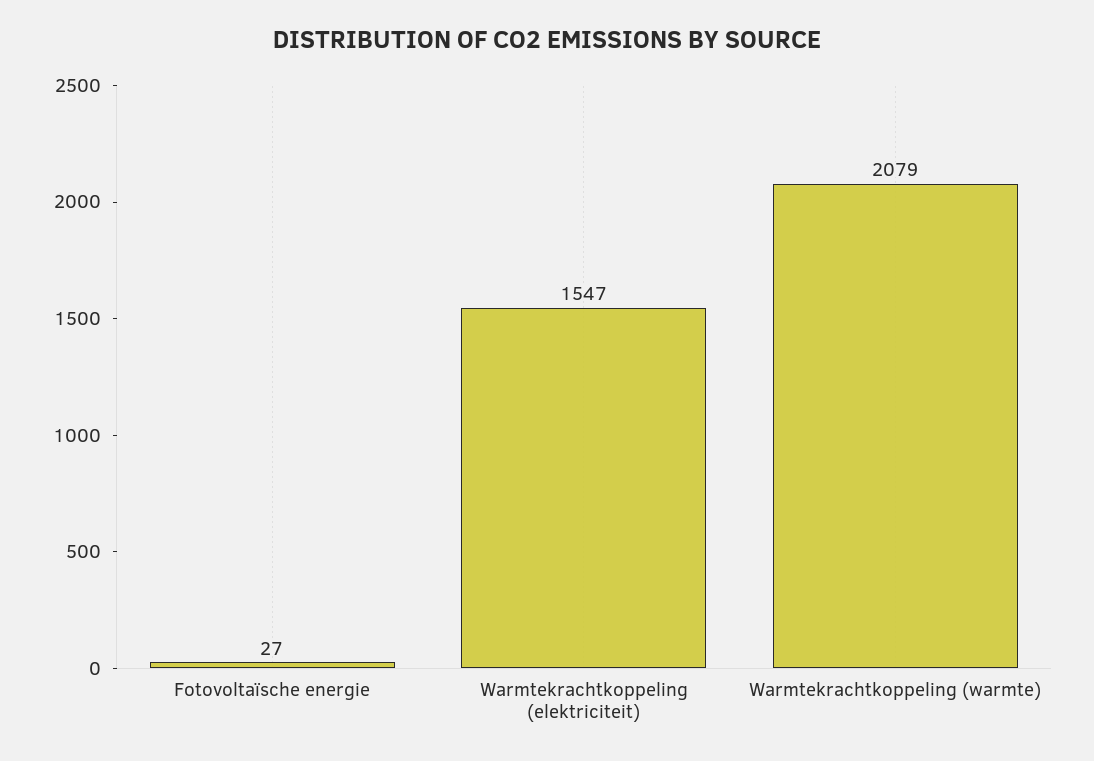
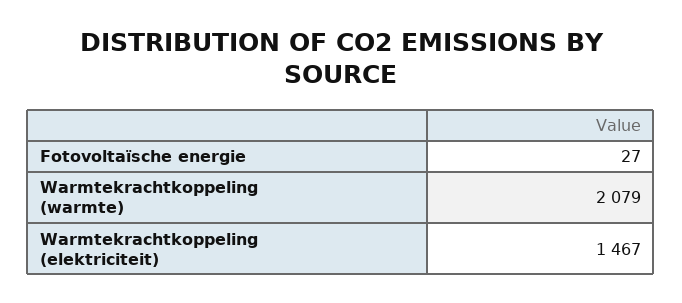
Warmtekrachtkoppeling (elektriciteit): 1547 -> 1467

